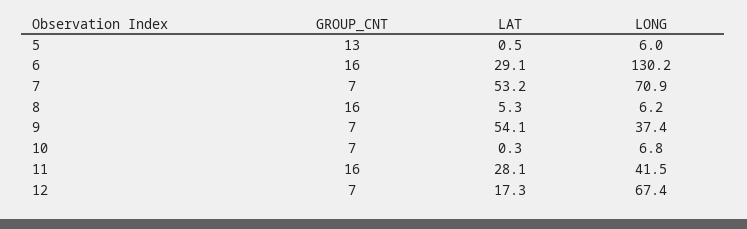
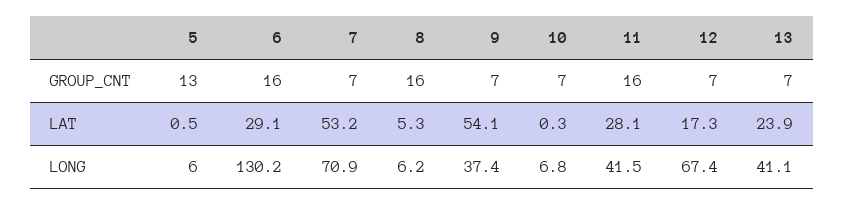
GROUP_CNT, 13: none -> 7
LAT, 13: none -> 23.9
LONG, 13: none -> 41.1

